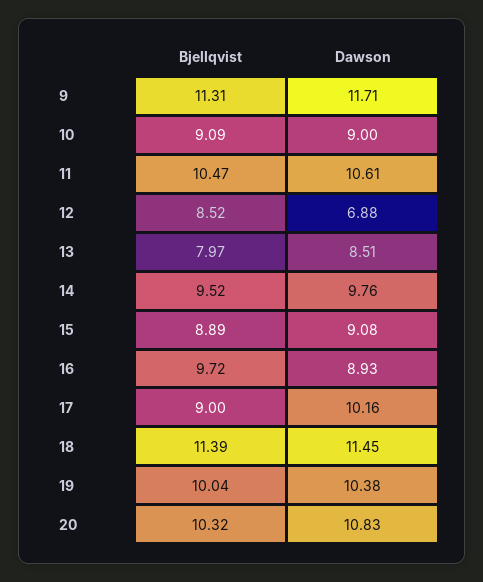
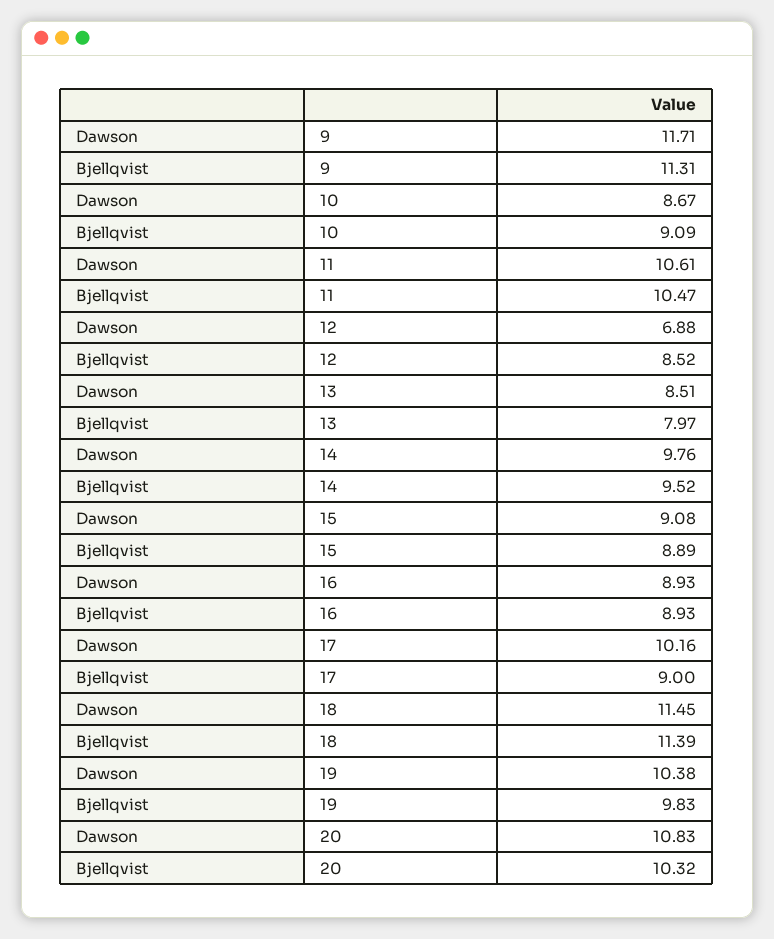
Dawson, 10: 9 -> 8.67
Bjellqvist, 16: 9.72 -> 8.93
Bjellqvist, 19: 10.04 -> 9.83

